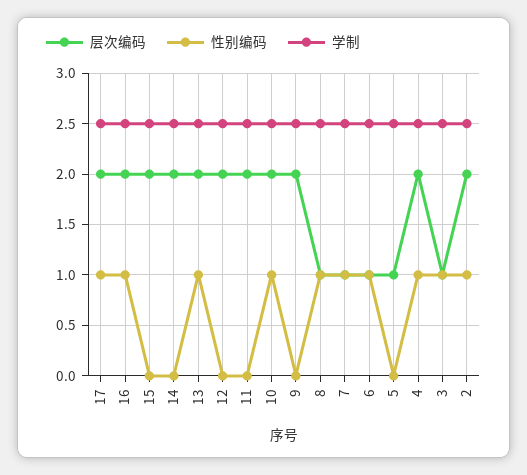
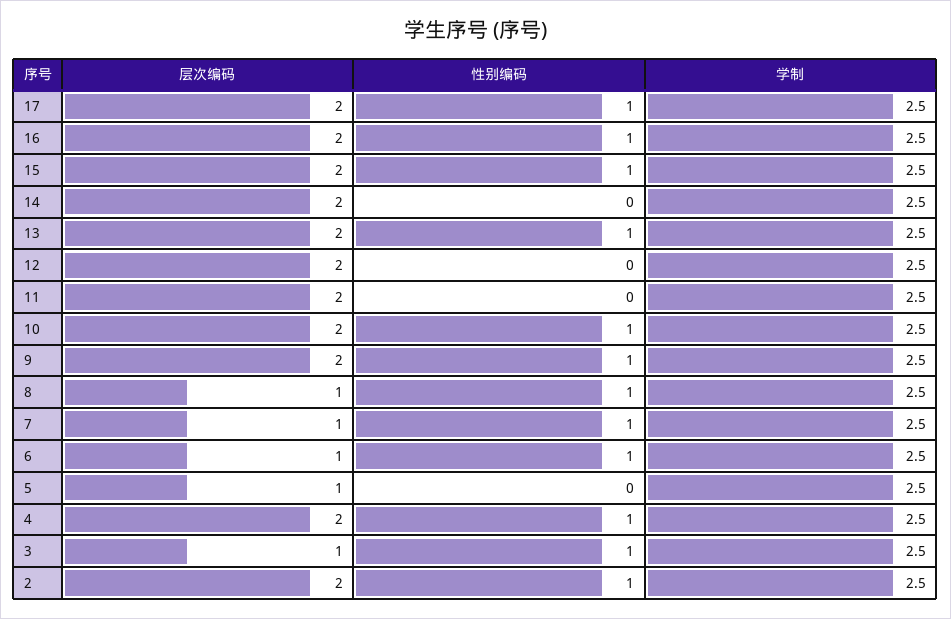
性别编码, 15: 0 -> 1
性别编码, 9: 0 -> 1

